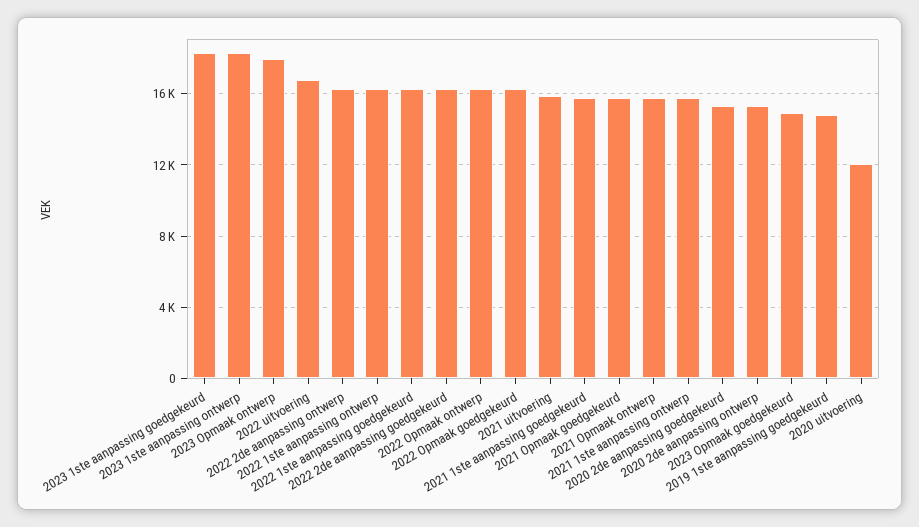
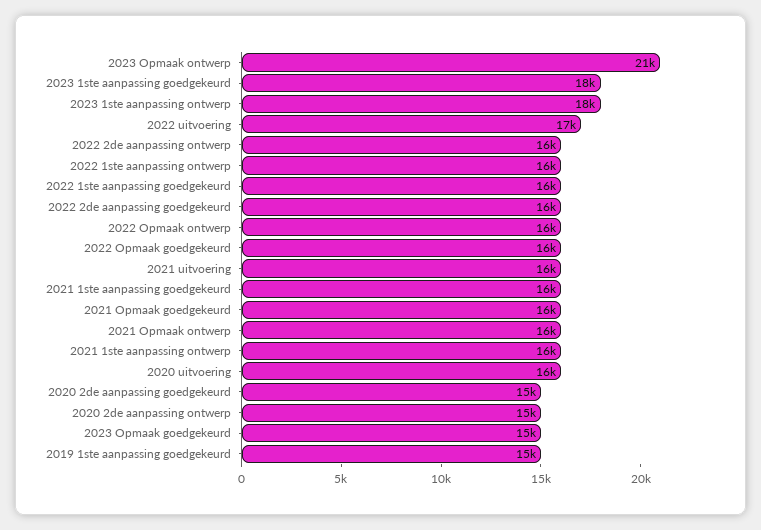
2023 Opmaak ontwerp: 18000 -> 21000
2020 uitvoering: 12000 -> 16000

